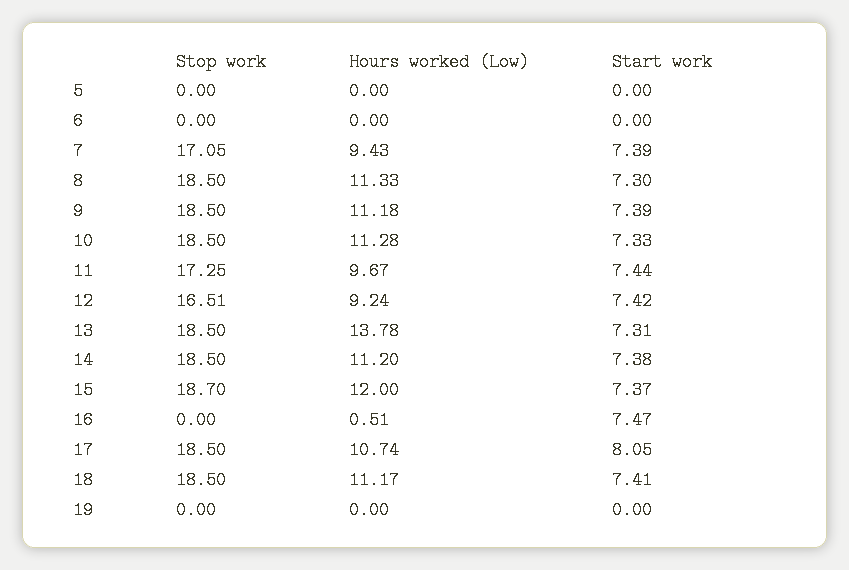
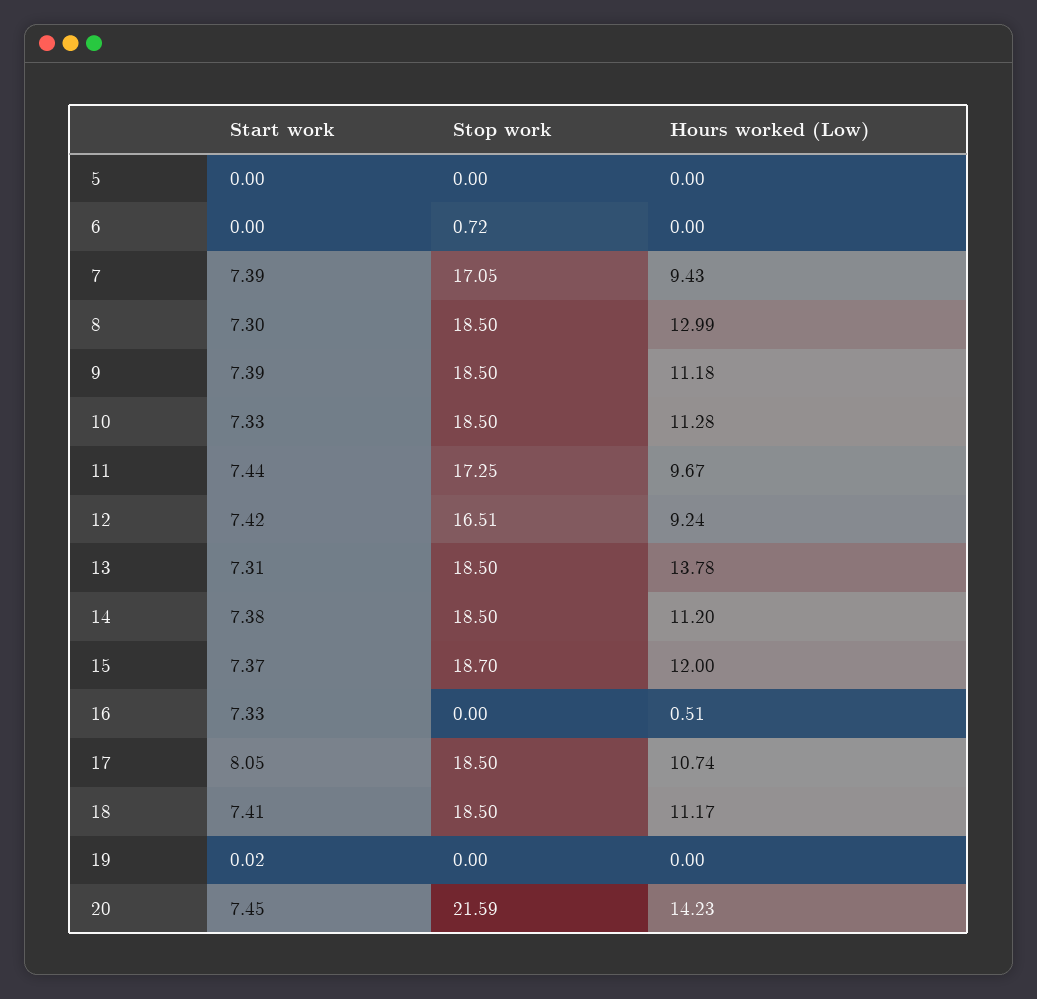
Stop work, 6: 0 -> 0.72
Hours worked (Low), 8: 11.33 -> 12.99
Start work, 16: 7.47 -> 7.33
Start work, 19: 0 -> 0.02
Start work, 20: none -> 7.45
Stop work, 20: none -> 21.59
Hours worked (Low), 20: none -> 14.23

